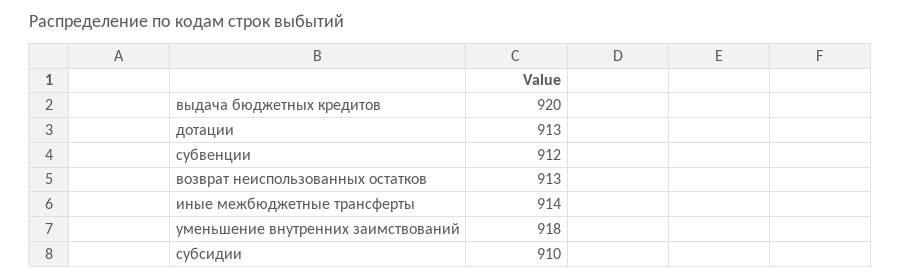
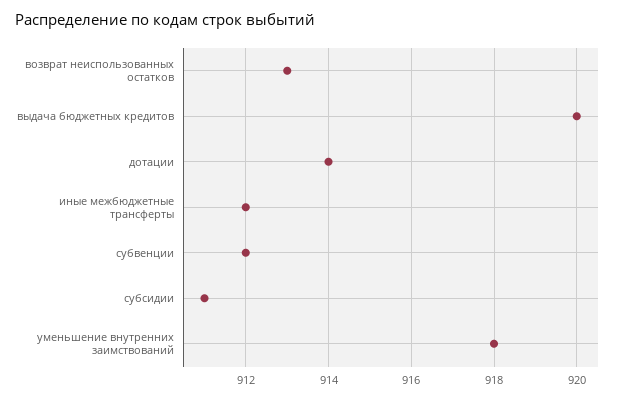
дотации: 913 -> 914
иные межбюджетные трансферты: 914 -> 912
субсидии: 910 -> 911

